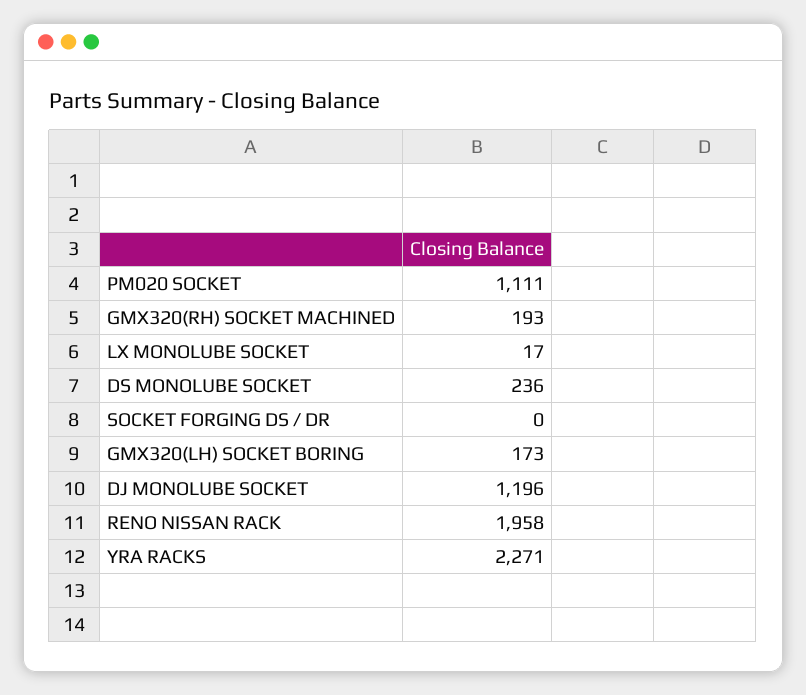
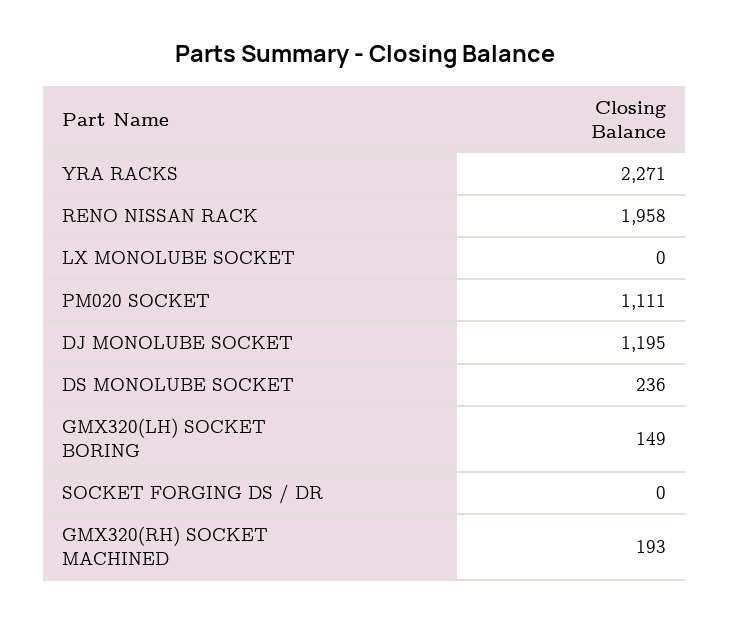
LX MONOLUBE SOCKET: 17 -> 0
GMX320(LH) SOCKET BORING: 173 -> 149
DJ MONOLUBE SOCKET: 1196 -> 1195

